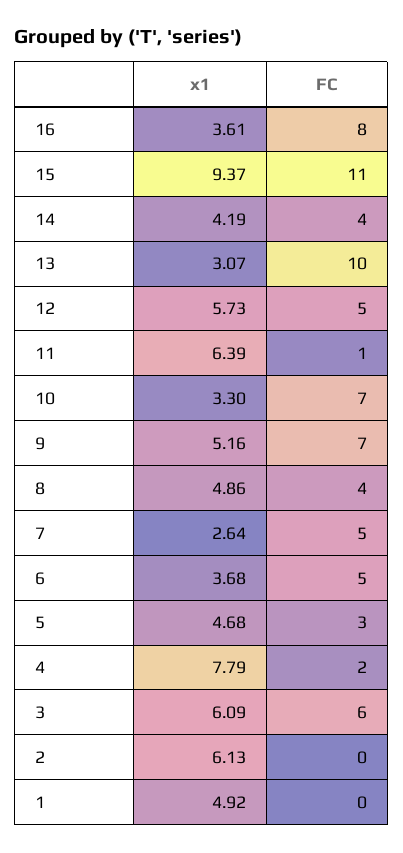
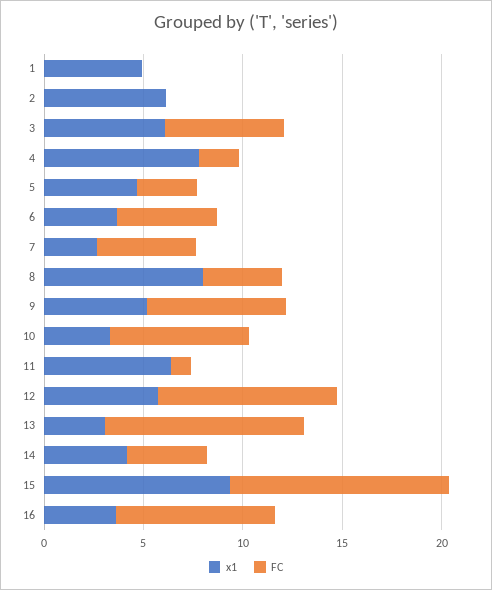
FC, 12: 5 -> 9
x1, 8: 4.86 -> 8

